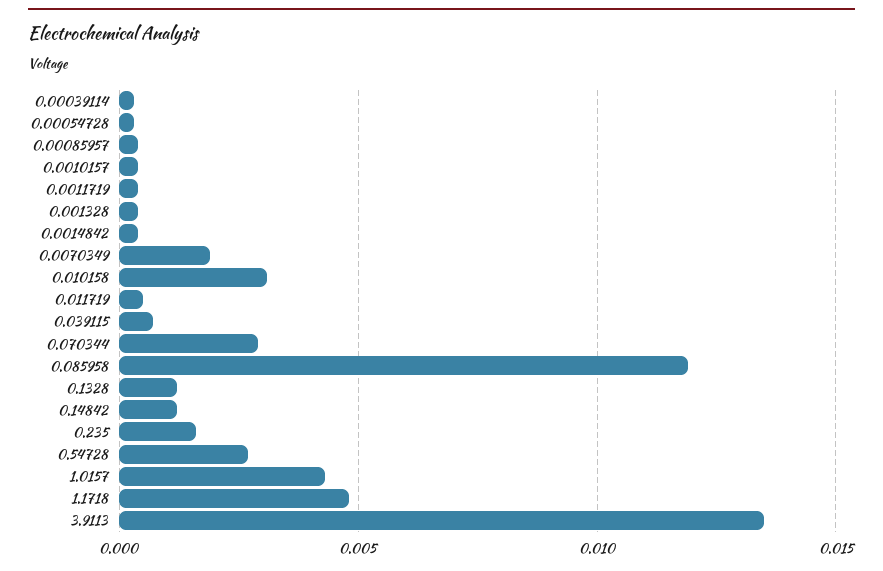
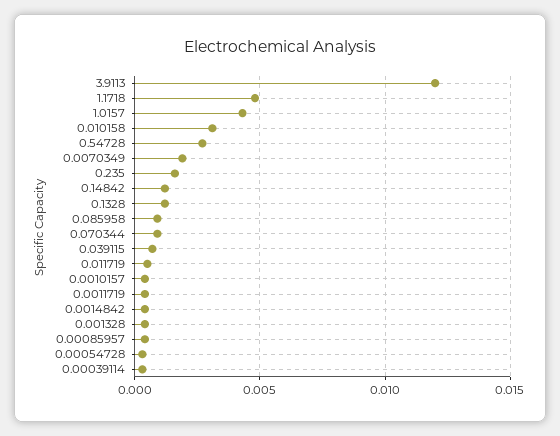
0.070344: 0.003 -> 0.001
0.085958: 0.012 -> 0.001
3.9113: 0.0135 -> 0.012

